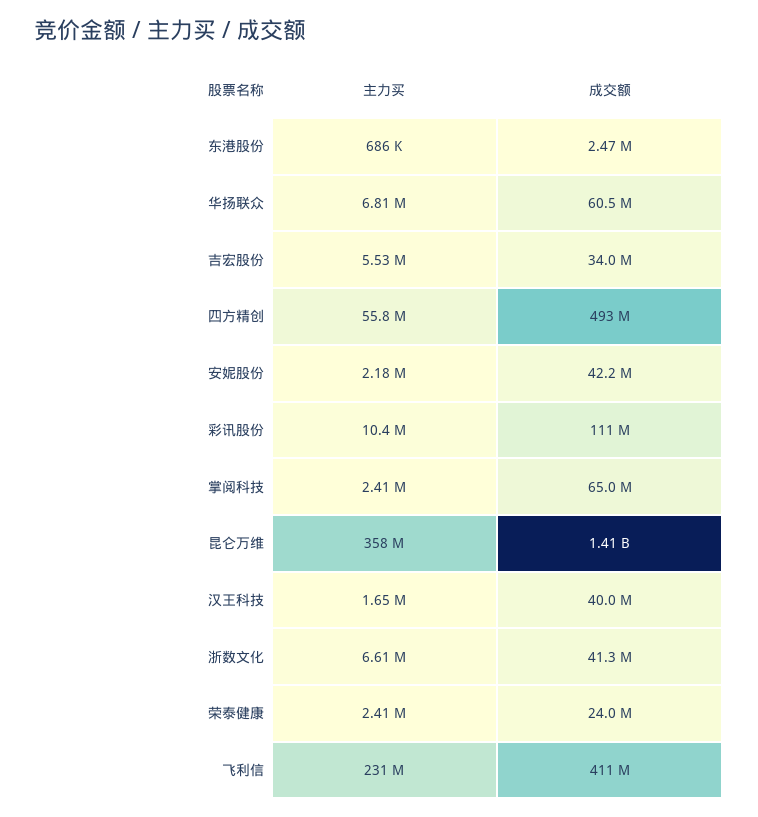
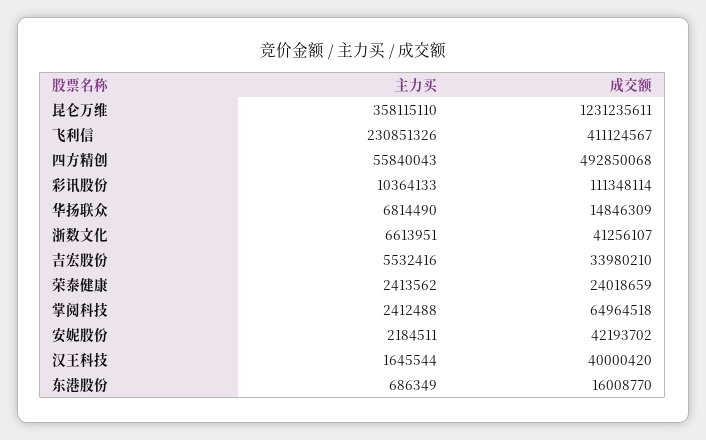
成交额, 东港股份: 2470000 -> 16008770
成交额, 华扬联众: 60500000 -> 14846309
成交额, 昆仑万维: 1410000000 -> 1231235611

